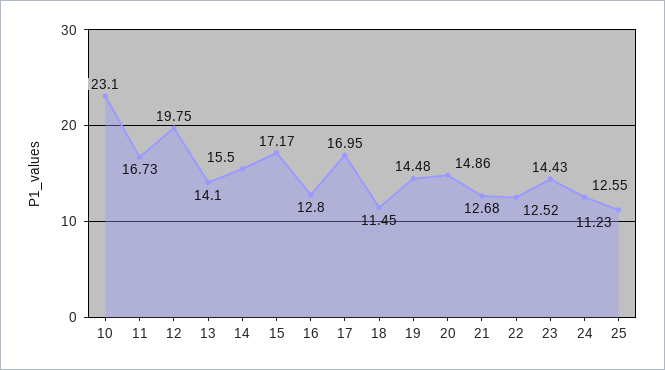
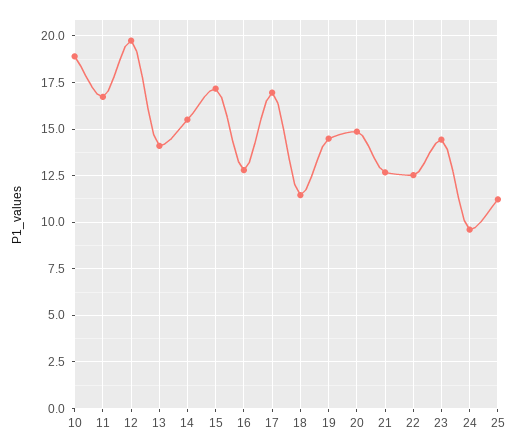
10: 23.1 -> 19
24: 12.55 -> 9.5

